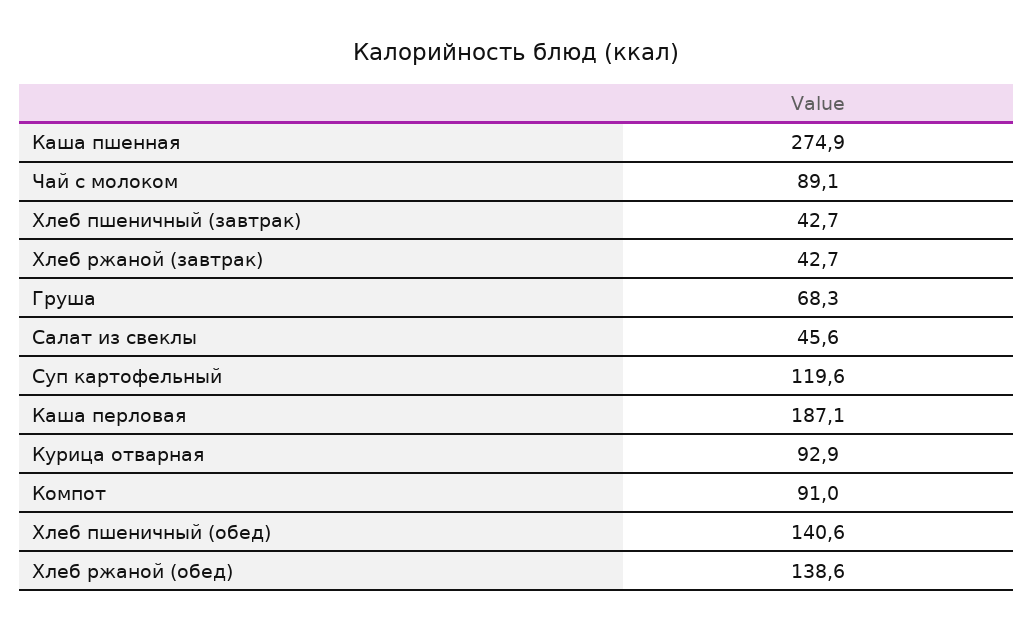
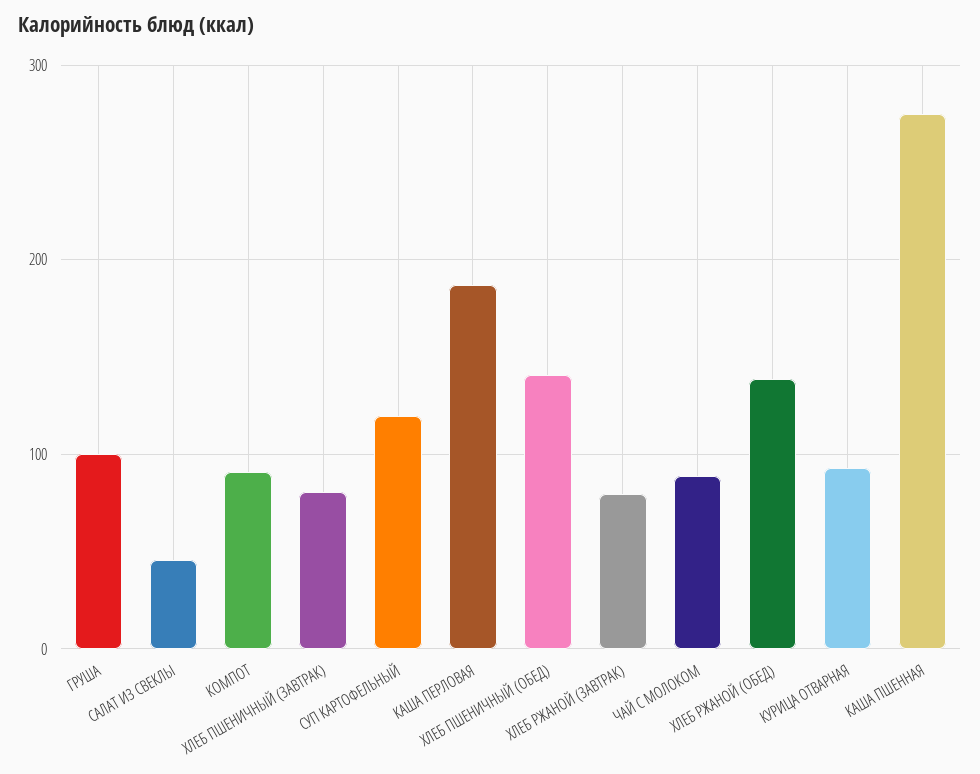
Хлеб пшеничный (завтрак): 42.7 -> 80
Хлеб ржаной (завтрак): 42.7 -> 80
Груша: 68.3 -> 100

